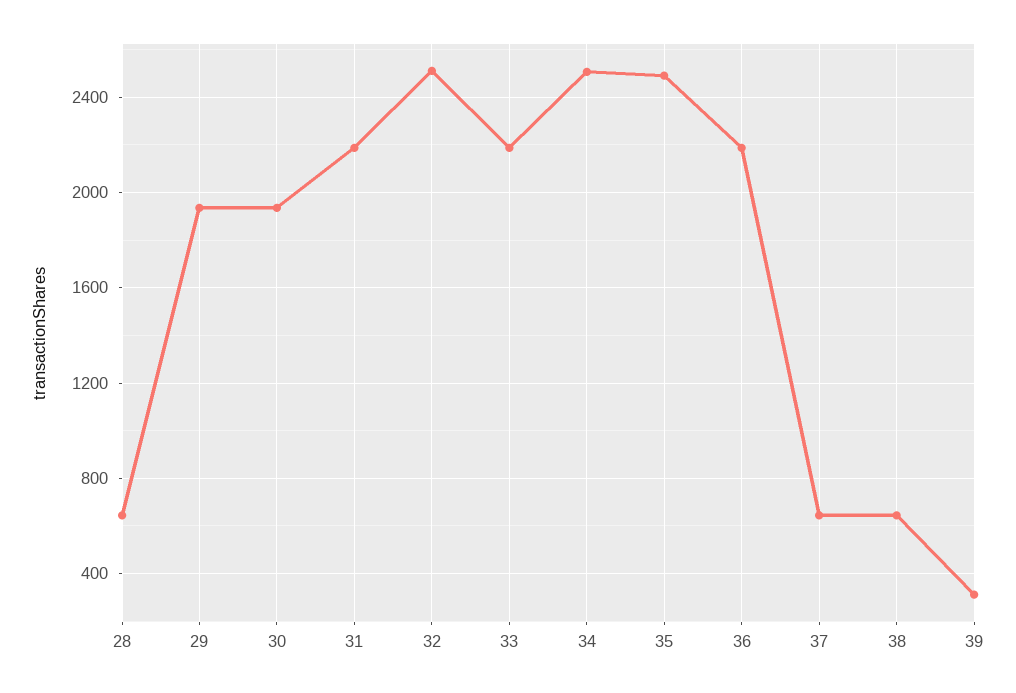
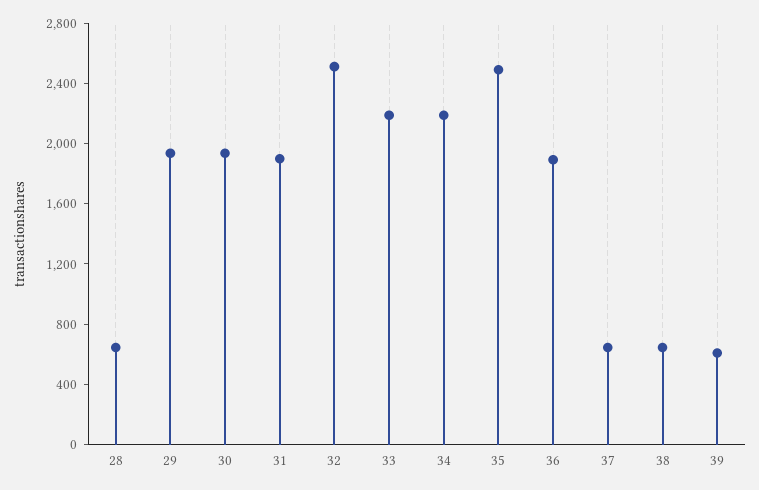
31: 2200 -> 1900
34: 2500 -> 2200
36: 2200 -> 1900
39: 300 -> 600

